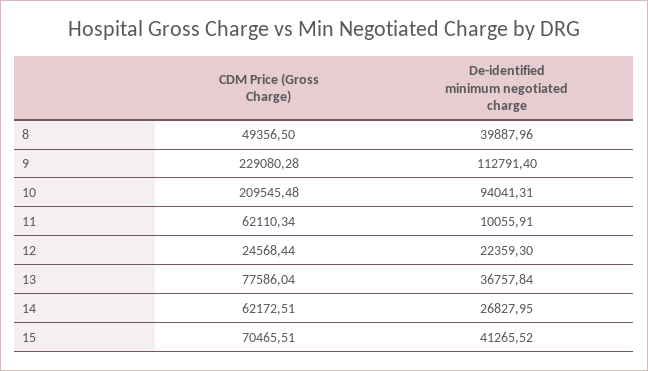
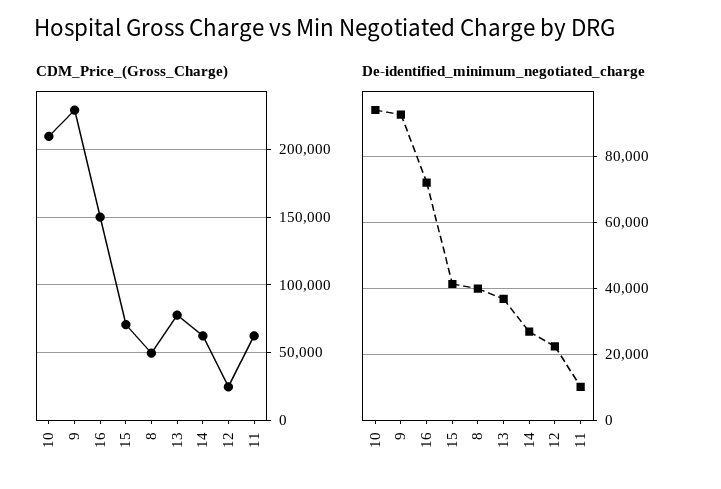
De-identified minimum negotiated charge, 9: 112791.4 -> 92000
CDM Price (Gross Charge), 16: none -> 150000
De-identified minimum negotiated charge, 16: none -> 72000

